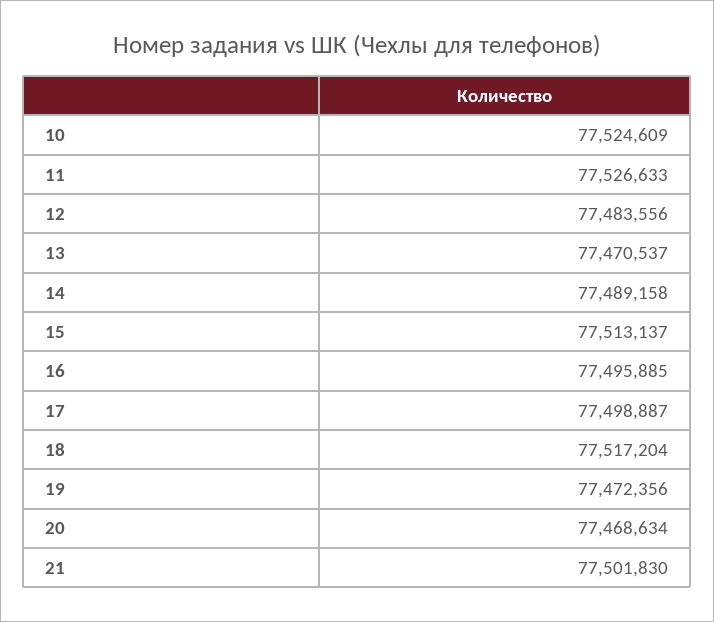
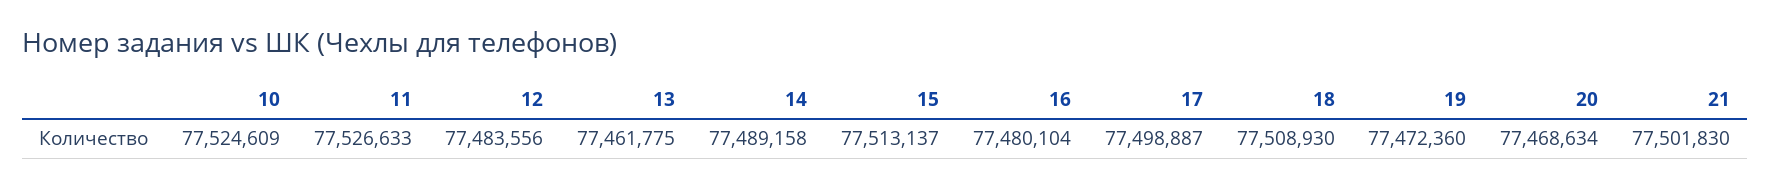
13: 77470537 -> 77461775
16: 77495885 -> 77480104
18: 77517204 -> 77508930
19: 77472356 -> 77472360

